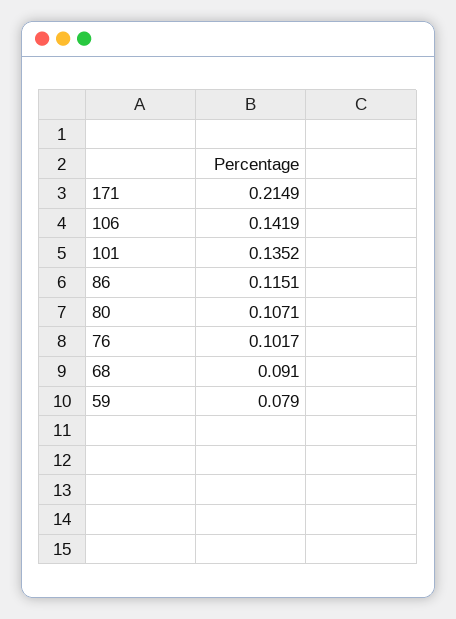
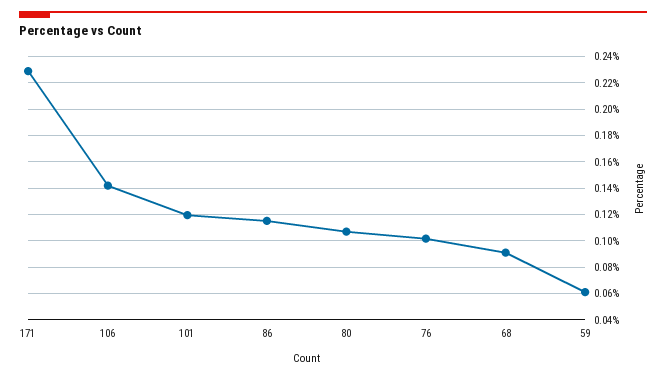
171: 0.2149 -> 0.23
101: 0.1352 -> 0.12
59: 0.079 -> 0.06

